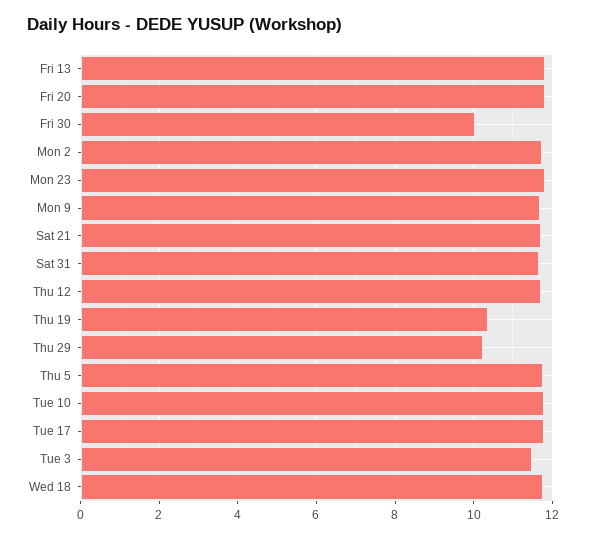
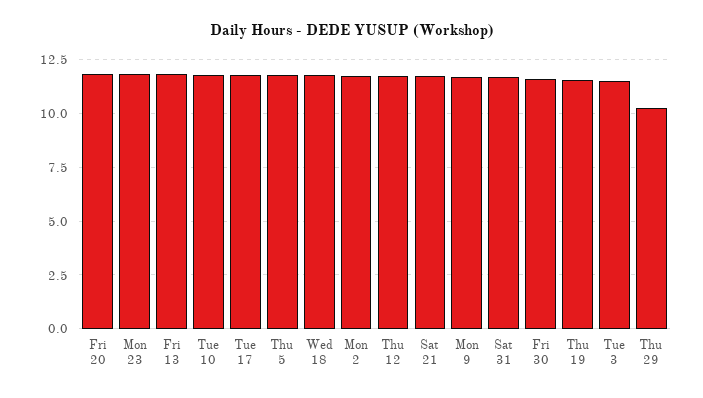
Fri 30: 10 -> 11.5
Thu 19: 10.4 -> 11.5

